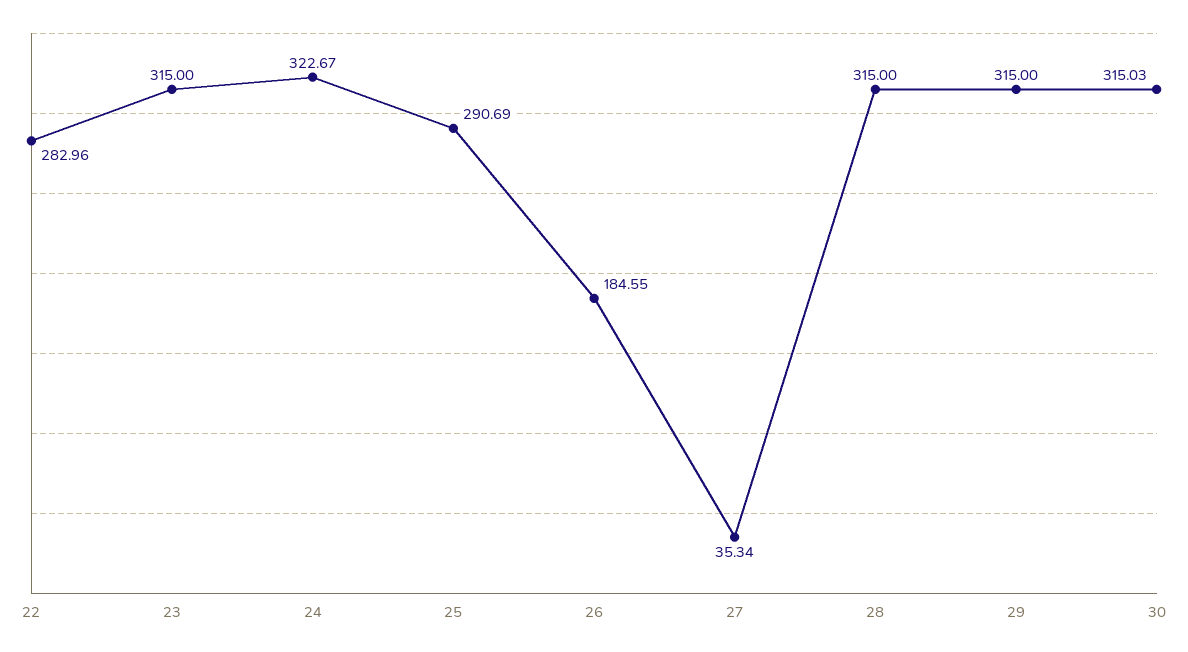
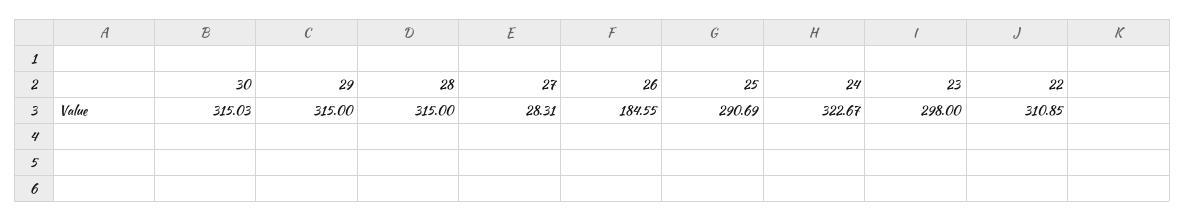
22: 282.96 -> 310.85
23: 315 -> 298
27: 35.34 -> 28.31

